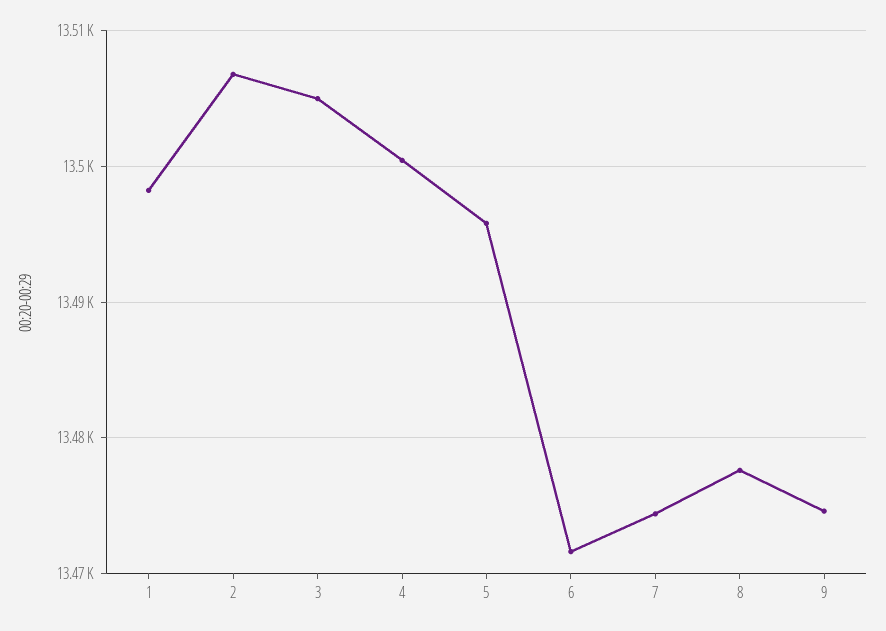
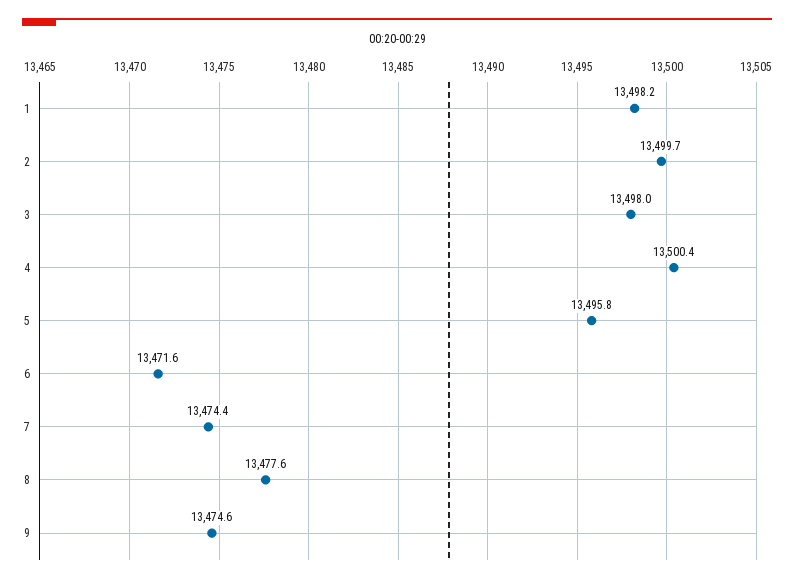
2: 13507 -> 13499.7
3: 13505 -> 13498

